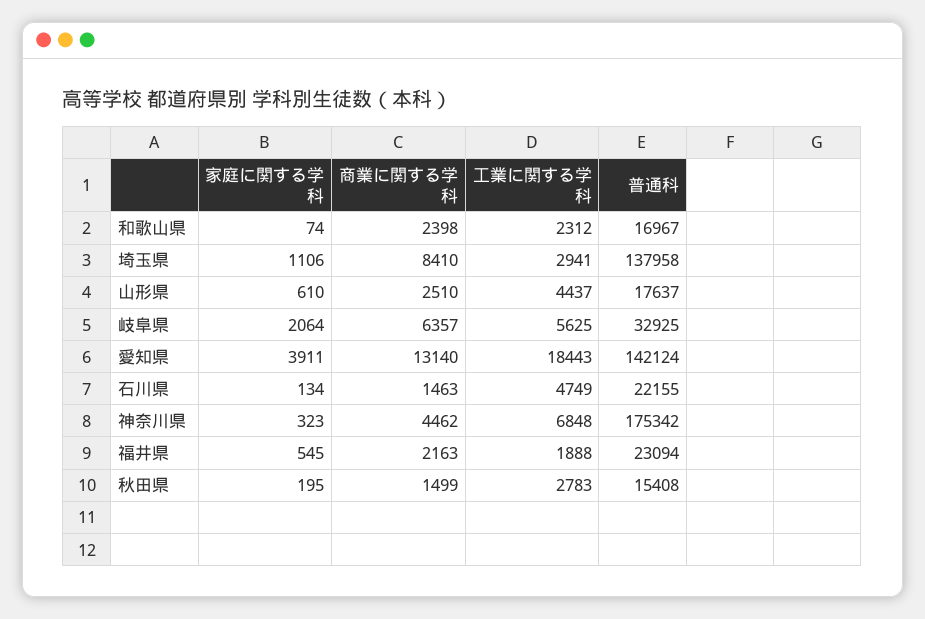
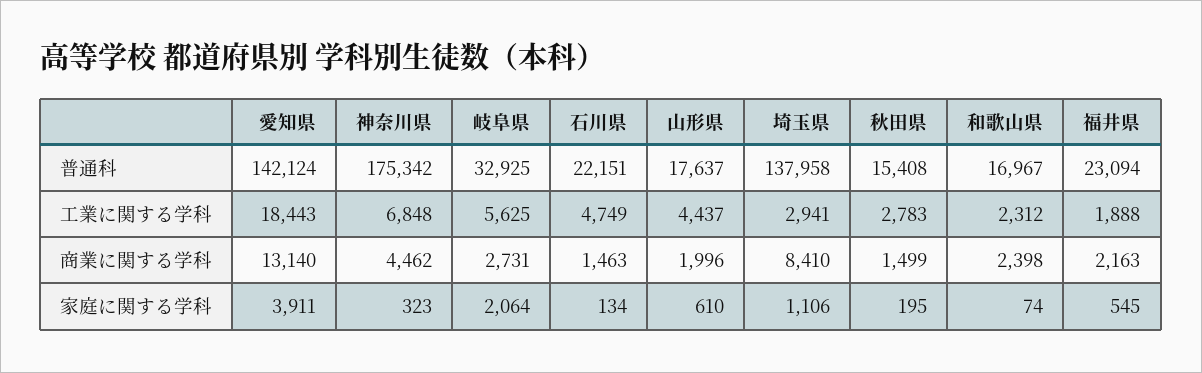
商業に関する学科, 山形県: 2510 -> 1996
商業に関する学科, 岐阜県: 6357 -> 2731
普通科, 石川県: 22155 -> 22151

